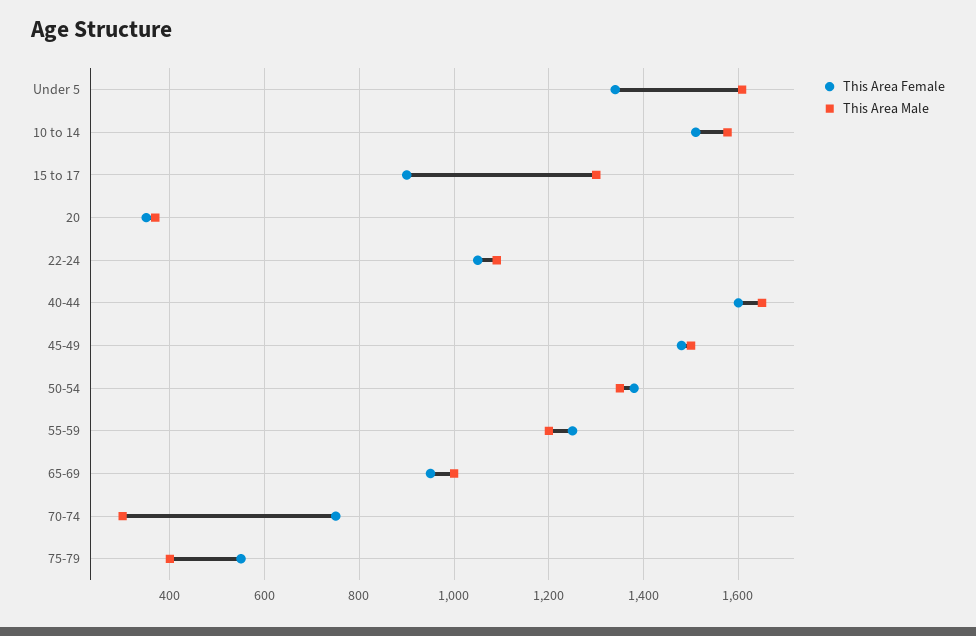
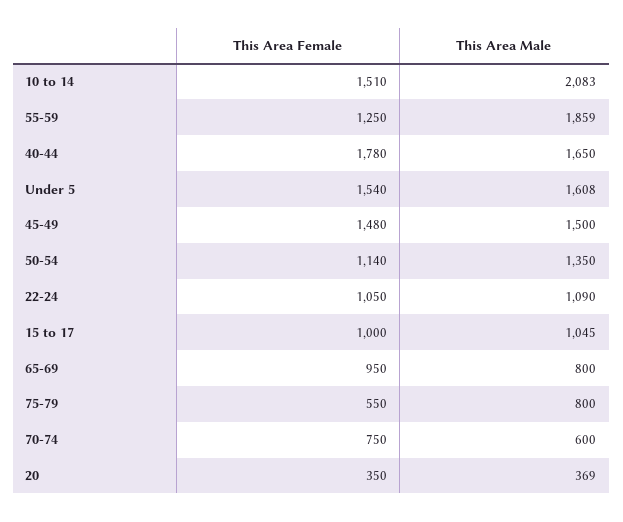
This Area Female, Under 5: 1340 -> 1540
This Area Male, 10 to 14: 1580 -> 2083
This Area Female, 15 to 17: 900 -> 1000
This Area Male, 15 to 17: 1300 -> 1045
This Area Female, 40-44: 1600 -> 1780
This Area Female, 50-54: 1380 -> 1140
This Area Male, 55-59: 1200 -> 1859
This Area Male, 65-69: 1000 -> 800
This Area Male, 70-74: 300 -> 600
This Area Male, 75-79: 400 -> 800

